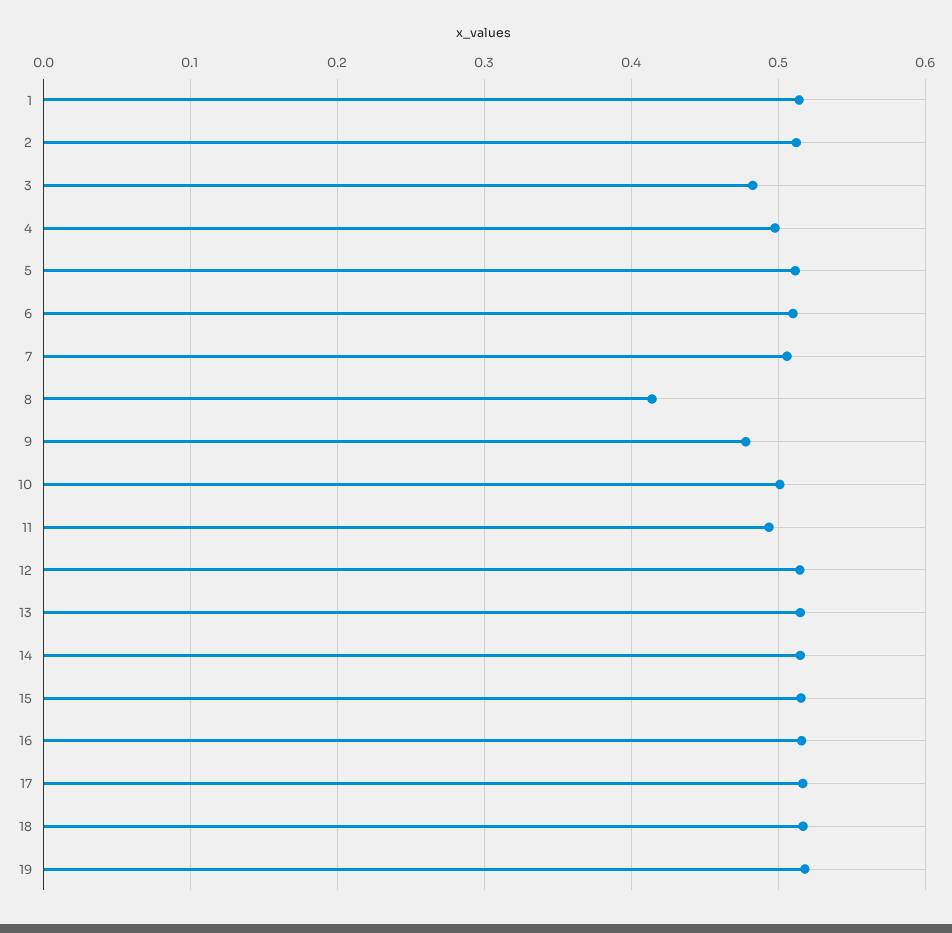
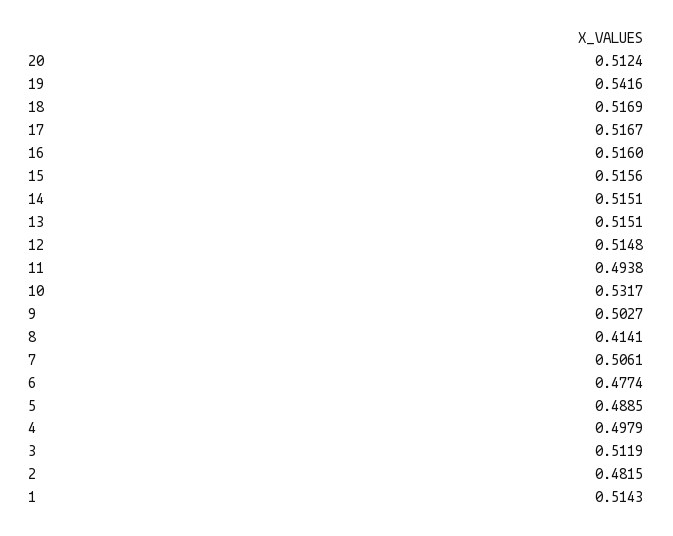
2: 0.51 -> 0.4815
3: 0.48 -> 0.5119
5: 0.51 -> 0.4885
6: 0.51 -> 0.4774
9: 0.48 -> 0.5027
10: 0.5 -> 0.5317
19: 0.52 -> 0.5416
20: none -> 0.5124

